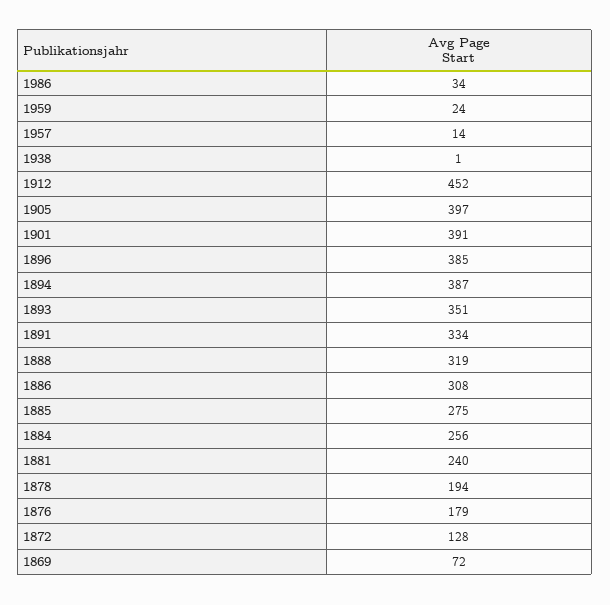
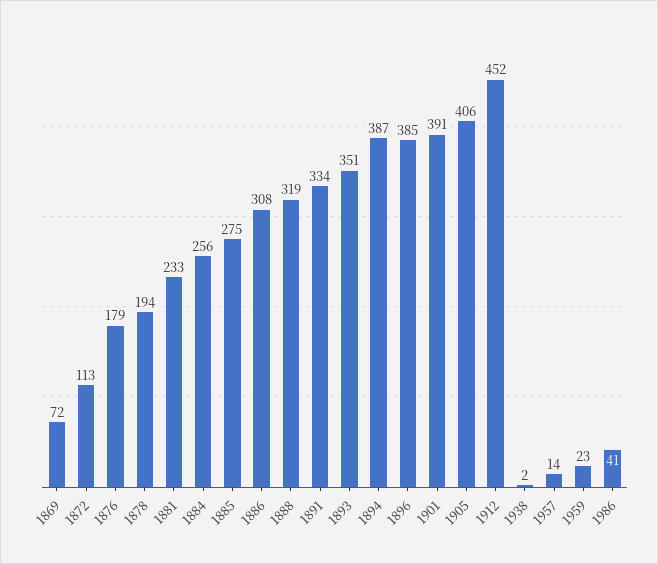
1986: 34 -> 41
1959: 24 -> 23
1938: 1 -> 2
1905: 397 -> 406
1881: 240 -> 233
1872: 128 -> 113

